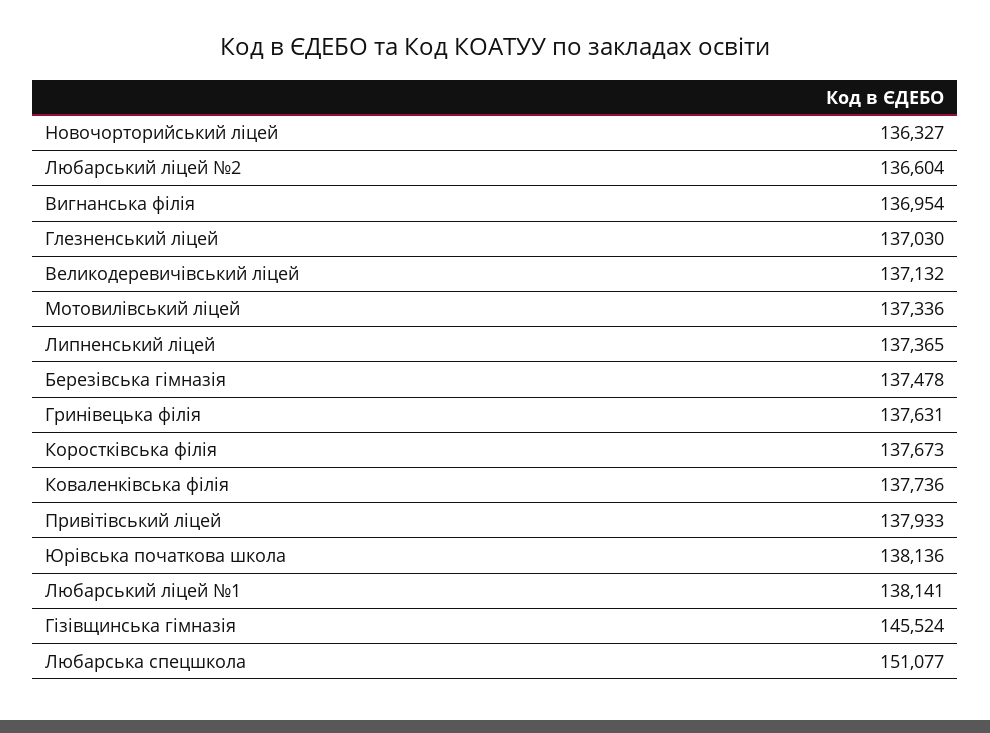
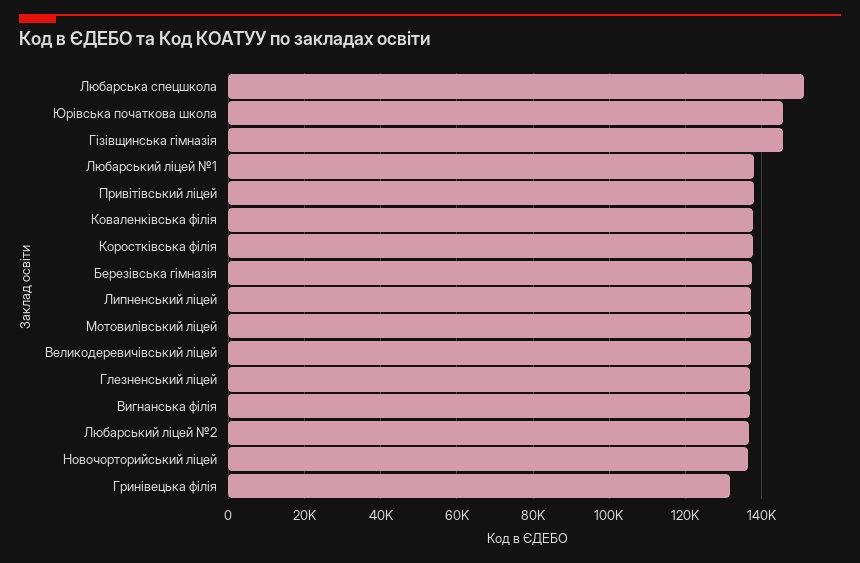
Гринівецька філія: 137631 -> 132000
Юрівська початкова школа: 138136 -> 146000

